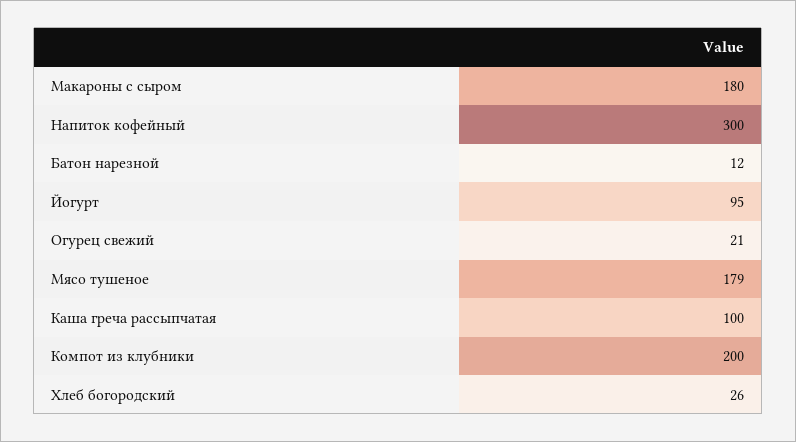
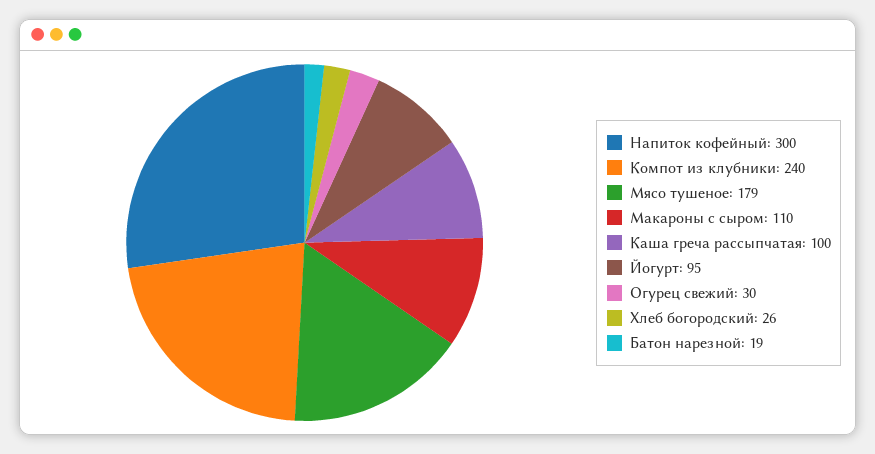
Макароны с сыром: 180 -> 110
Батон нарезной: 12 -> 19
Огурец свежий: 21 -> 30
Компот из клубники: 200 -> 240

